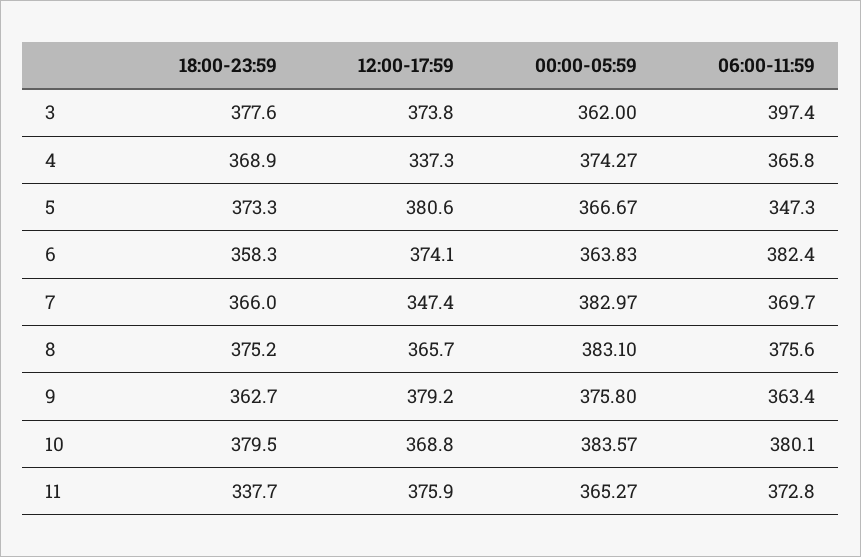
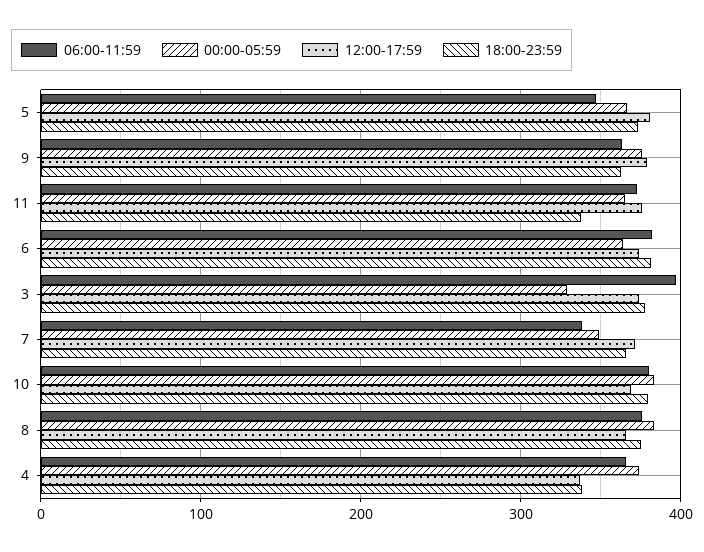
00:00-05:59, 3: 362 -> 330
18:00-23:59, 4: 368.9 -> 340
18:00-23:59, 6: 358.3 -> 380
12:00-17:59, 7: 347.4 -> 370
00:00-05:59, 7: 382.97 -> 350
06:00-11:59, 7: 369.7 -> 340

